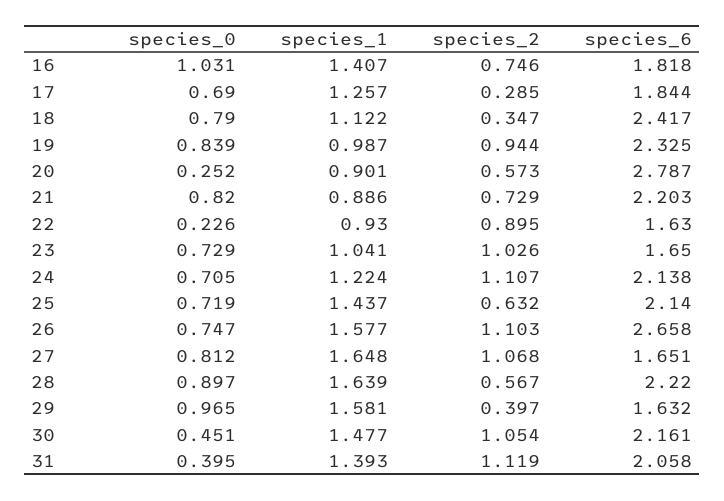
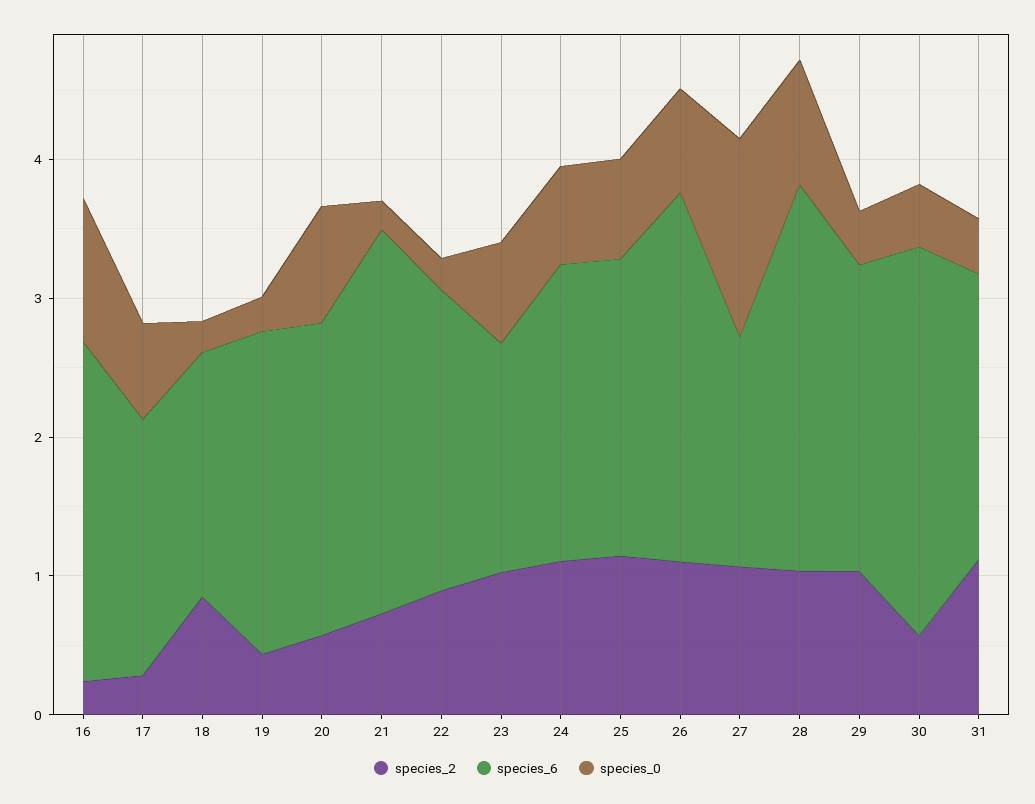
species_1, 16: 1.407 -> none
species_2, 16: 0.746 -> 0.2
species_6, 16: 1.818 -> 2.4
species_1, 17: 1.257 -> none
species_0, 18: 0.79 -> 0.2
species_1, 18: 1.122 -> none
species_2, 18: 0.347 -> 0.8
species_6, 18: 2.417 -> 1.8
species_0, 19: 0.839 -> 0.2
species_1, 19: 0.987 -> none
species_2, 19: 0.944 -> 0.4
species_0, 20: 0.252 -> 0.8
species_1, 20: 0.901 -> none
species_6, 20: 2.787 -> 2.2
species_0, 21: 0.82 -> 0.2
species_1, 21: 0.886 -> none
species_6, 21: 2.203 -> 2.8
species_1, 22: 0.93 -> none
species_6, 22: 1.63 -> 2.2
species_1, 23: 1.041 -> none
species_1, 24: 1.224 -> none
species_1, 25: 1.437 -> none
species_2, 25: 0.632 -> 1.2
species_1, 26: 1.577 -> none
species_0, 27: 0.812 -> 1.4
species_1, 27: 1.648 -> none
species_1, 28: 1.639 -> none
species_2, 28: 0.567 -> 1
species_6, 28: 2.22 -> 2.8
species_0, 29: 0.965 -> 0.4
species_1, 29: 1.581 -> none
species_2, 29: 0.397 -> 1
species_6, 29: 1.632 -> 2.2
species_1, 30: 1.477 -> none
species_2, 30: 1.054 -> 0.6
species_6, 30: 2.161 -> 2.8
species_1, 31: 1.393 -> none

